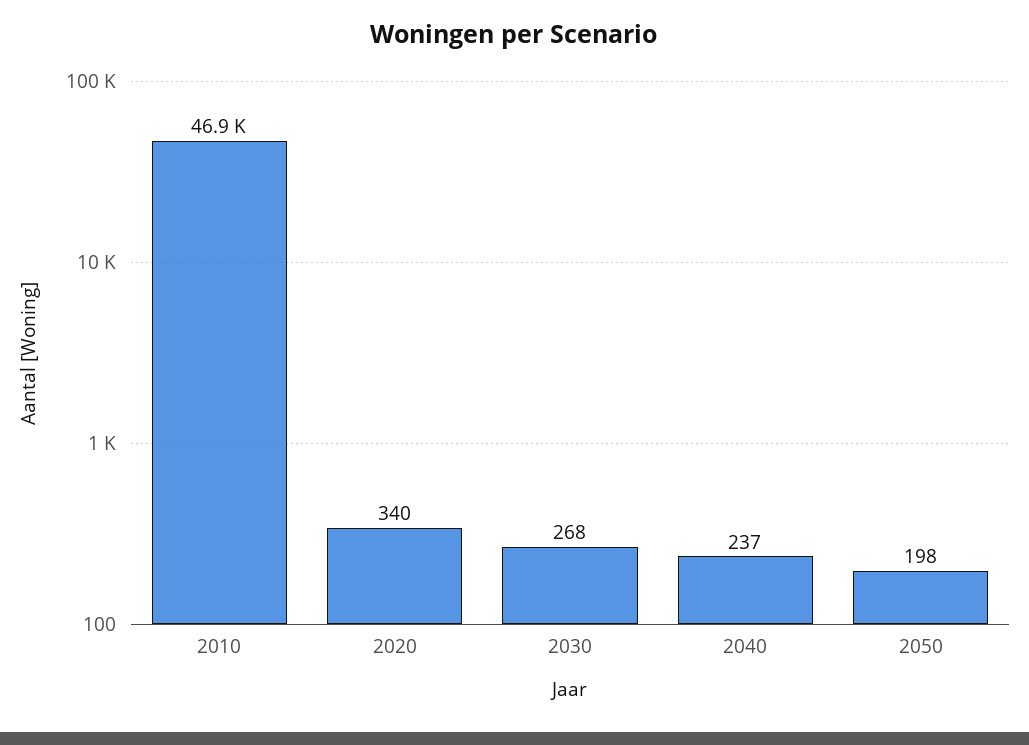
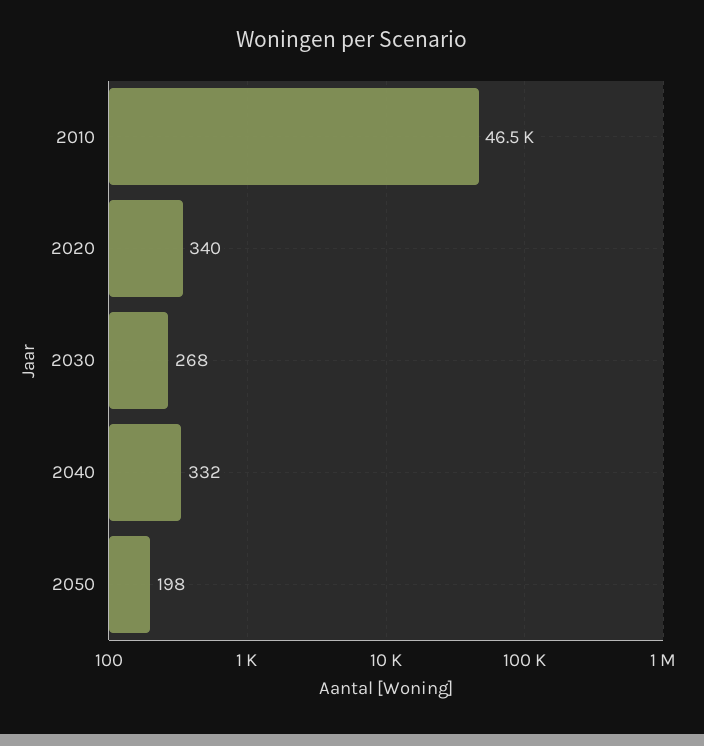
2010: 46900 -> 46500
2040: 237 -> 332

